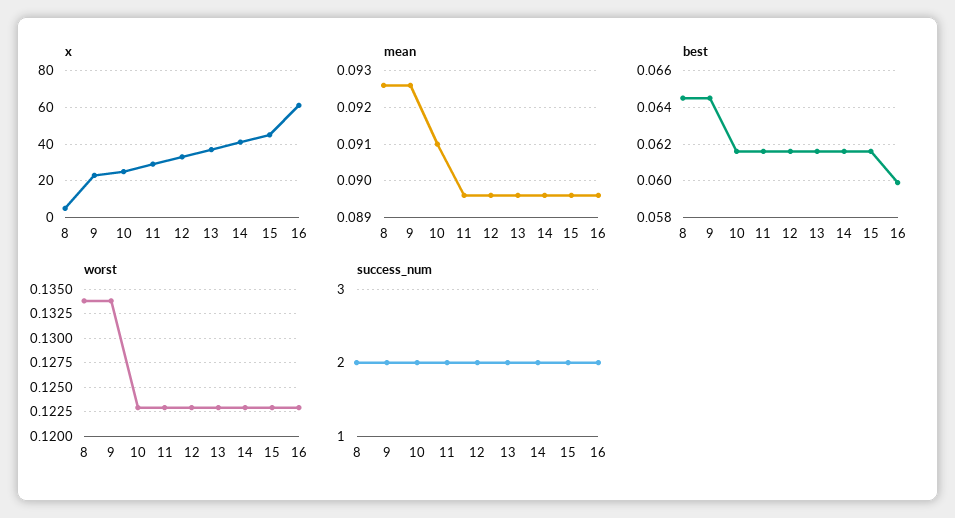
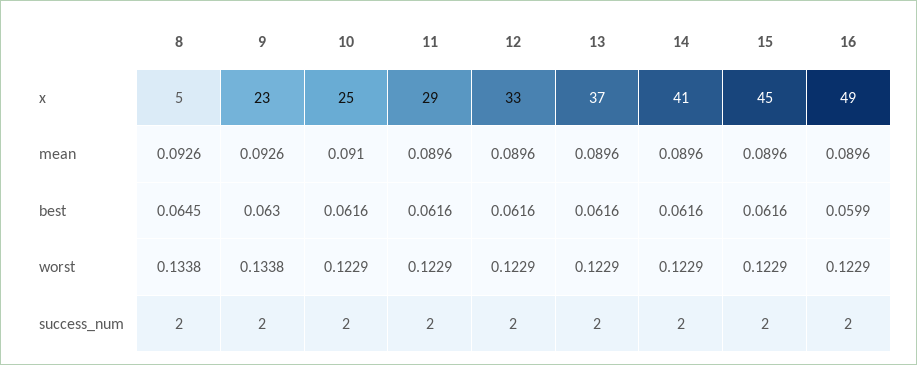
x, 16: 60 -> 49
best, 9: 0.0645 -> 0.063

